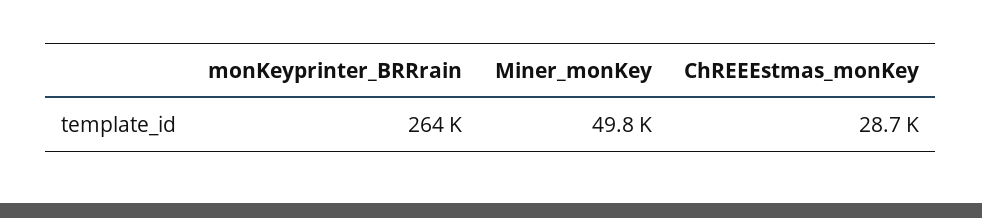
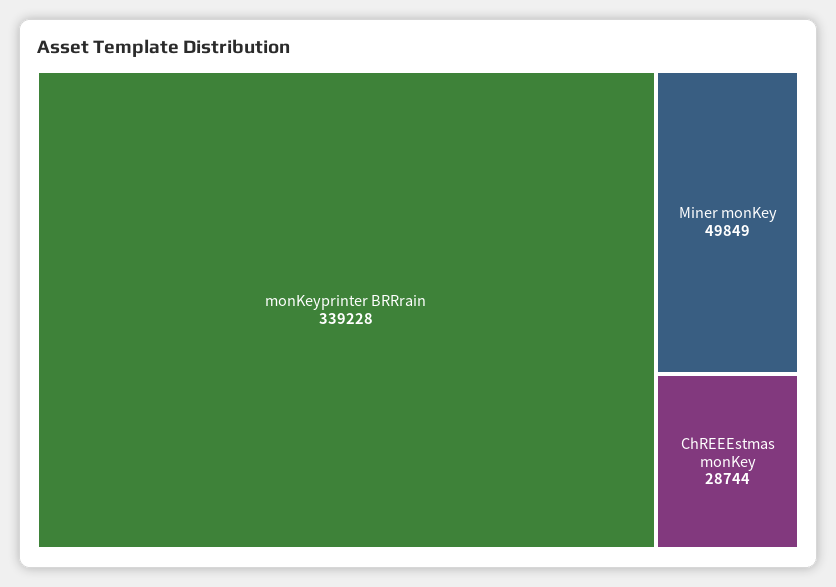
monKeyprinter_BRRrain: 264000 -> 339228

